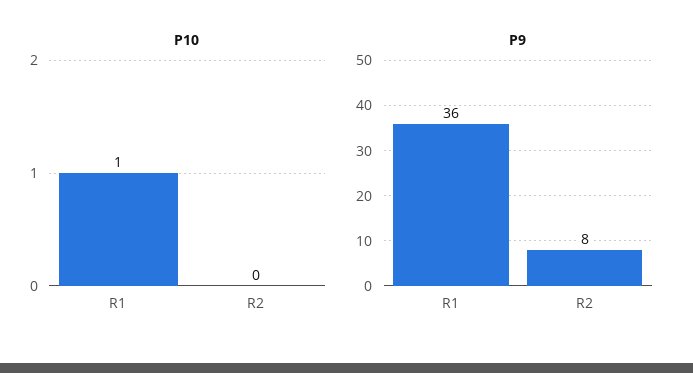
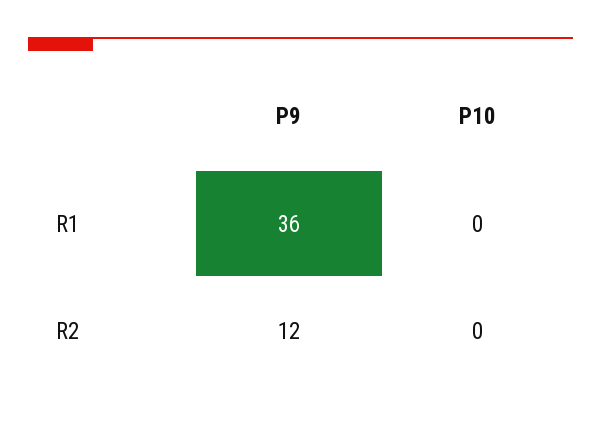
P10, R1: 1 -> 0
P9, R2: 8 -> 12

